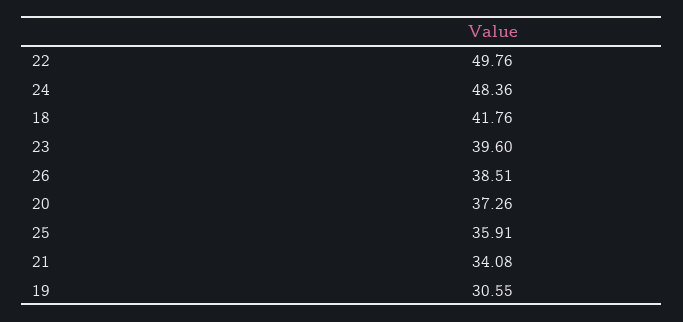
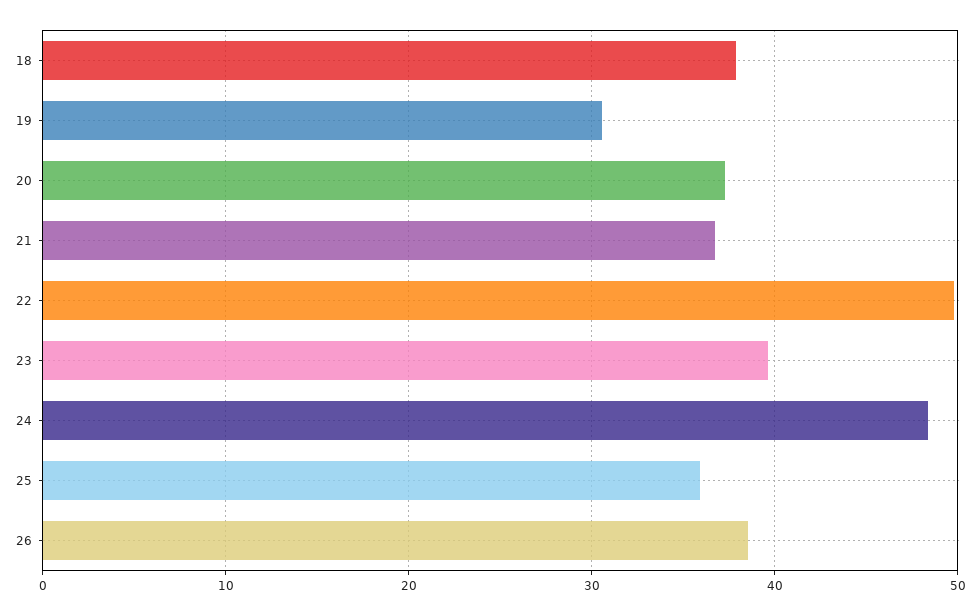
18: 41.76 -> 38
21: 34.08 -> 37

